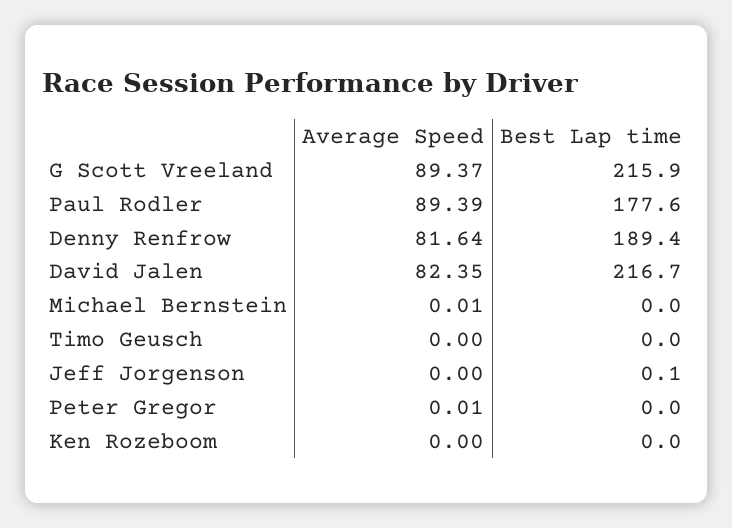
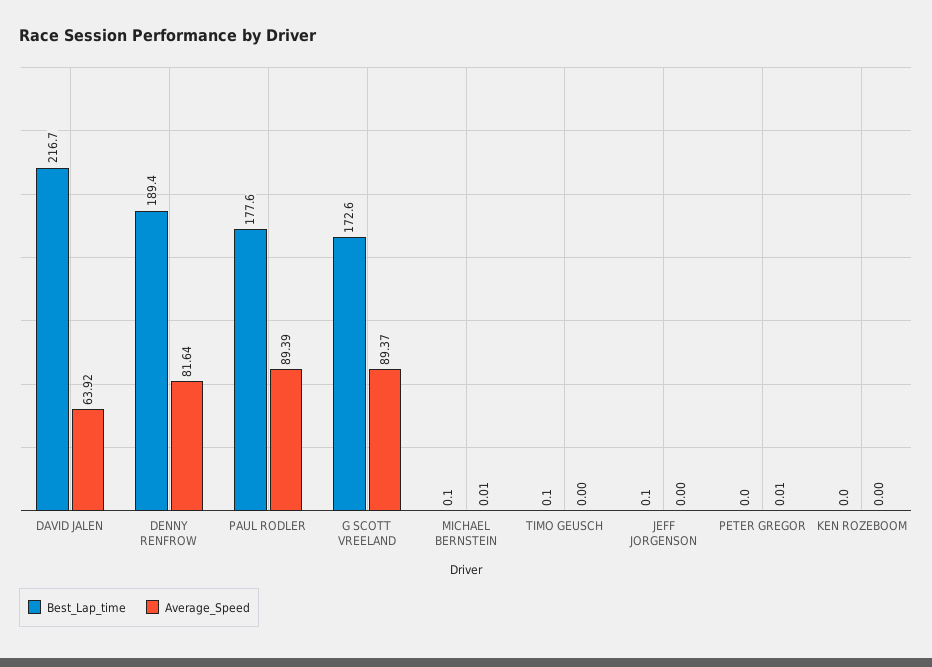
Best Lap time, G Scott Vreeland: 215.9 -> 172.6
Average Speed, David Jalen: 82.35 -> 63.92
Best Lap time, Michael Bernstein: 0 -> 0.1
Best Lap time, Timo Geusch: 0 -> 0.1

